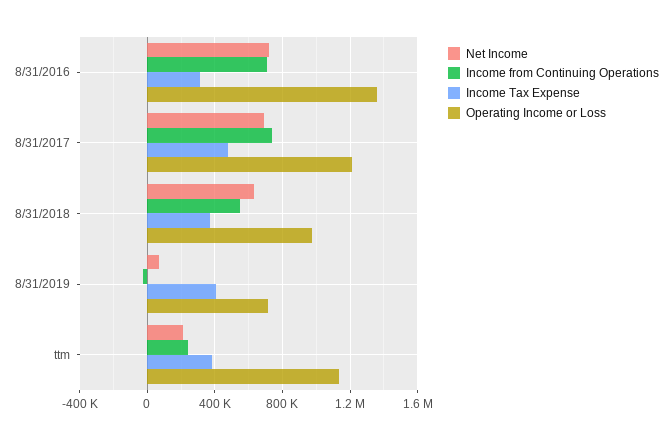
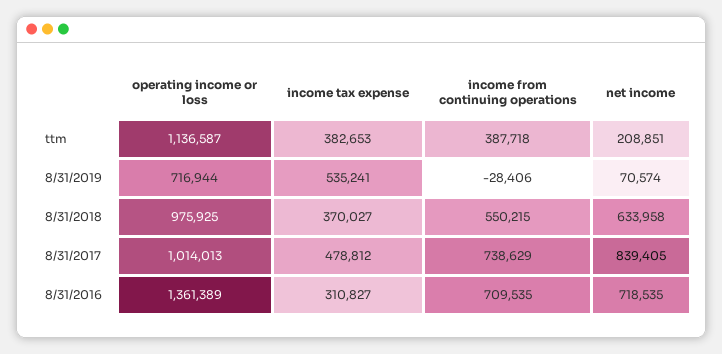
Net Income, 8/31/2017: 700000 -> 839405
Operating Income or Loss, 8/31/2017: 1200000 -> 1014013
Income Tax Expense, 8/31/2019: 400000 -> 535241
Income from Continuing Operations, ttm: 250000 -> 387718

